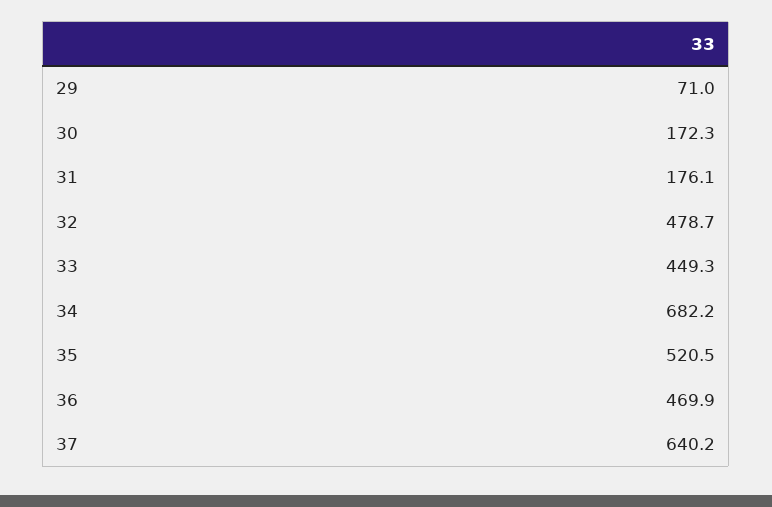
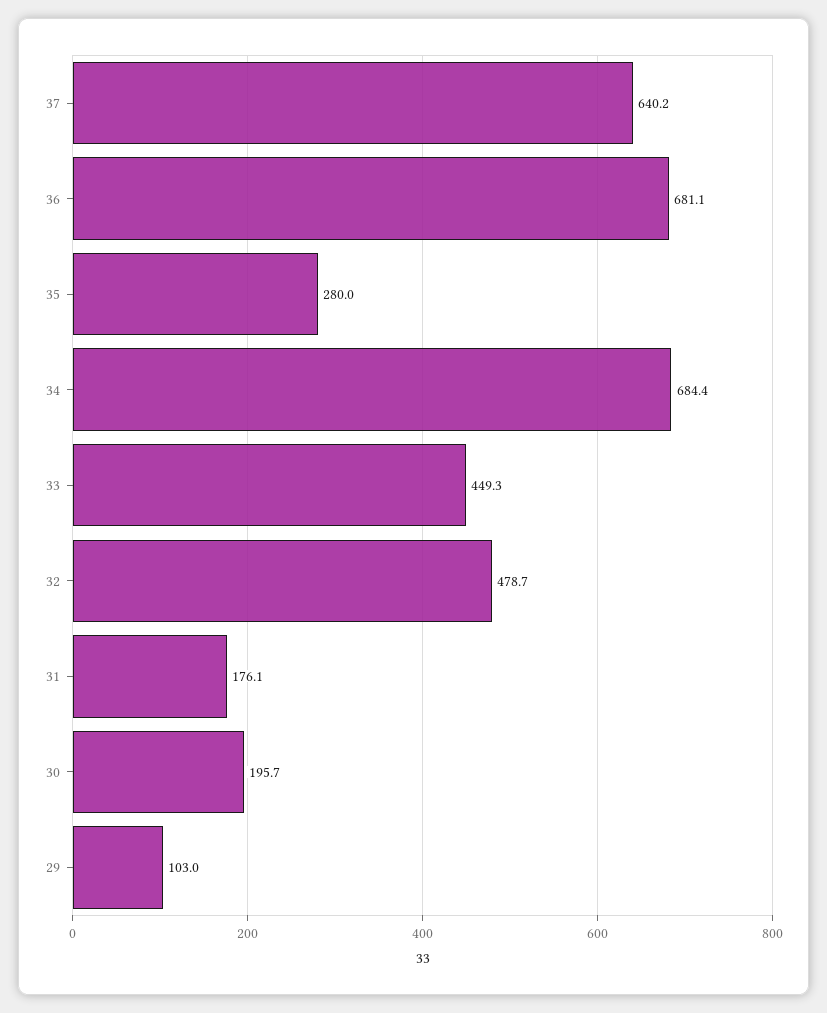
29: 71 -> 103
30: 172.3 -> 195.7
34: 682.2 -> 684.4
35: 520.5 -> 280
36: 469.9 -> 681.1

